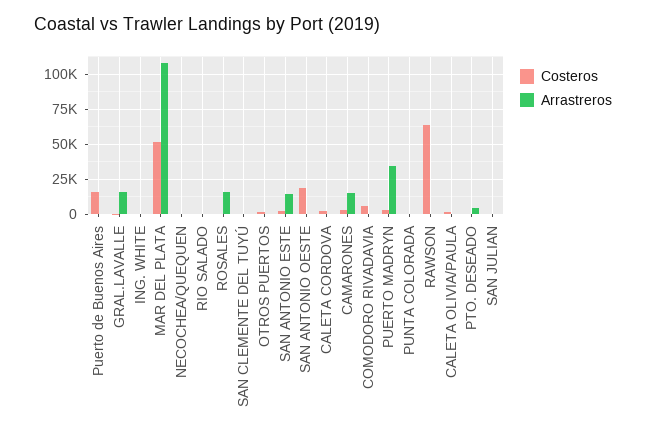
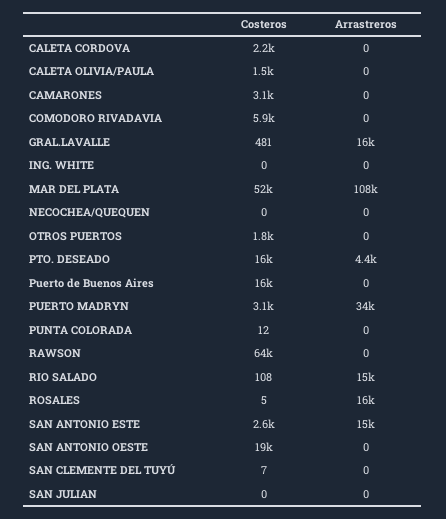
Arrastreros, RIO SALADO: 0 -> 15000
Arrastreros, CAMARONES: 15000 -> 0
Costeros, PTO. DESEADO: 0 -> 16000

